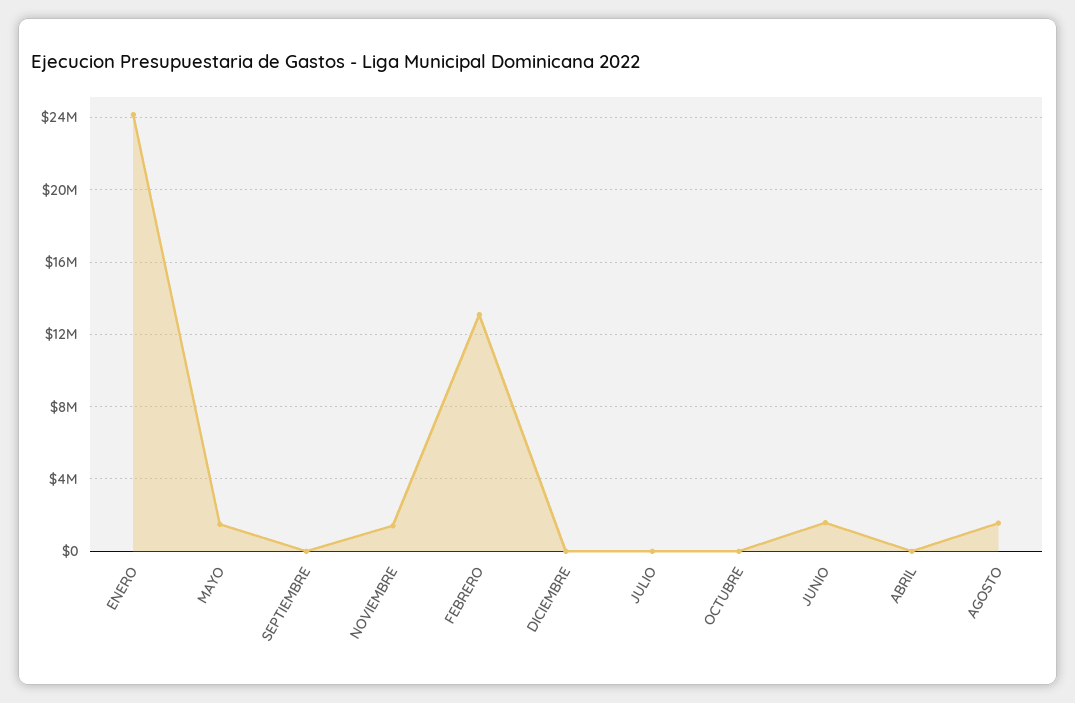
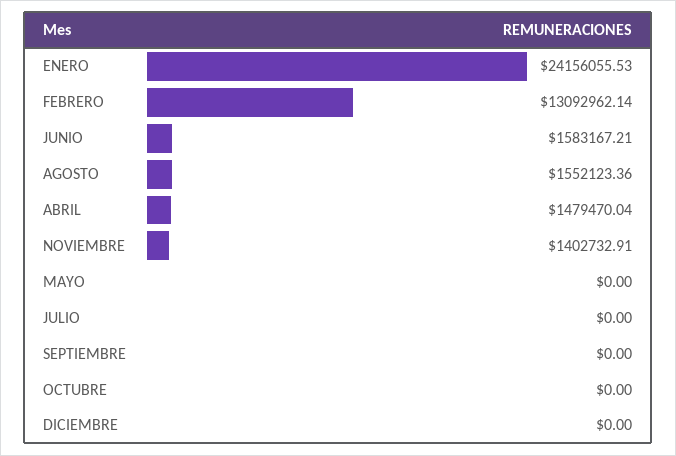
MAYO: 1500000 -> 0
ABRIL: 0 -> 1479470.04

